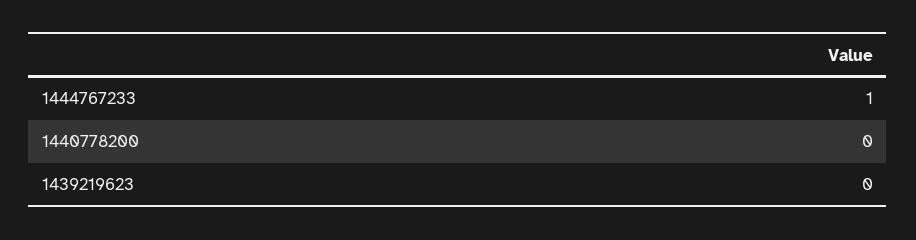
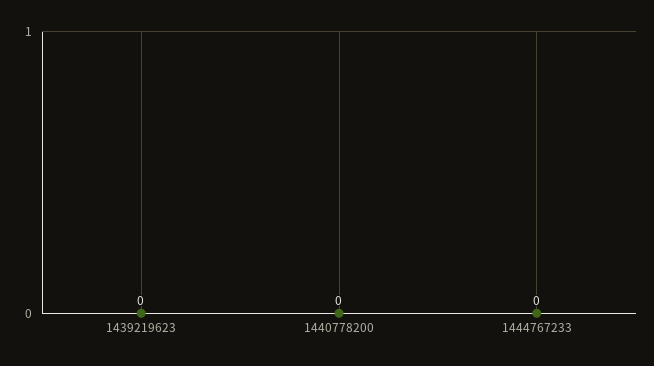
1444767233: 1 -> 0

